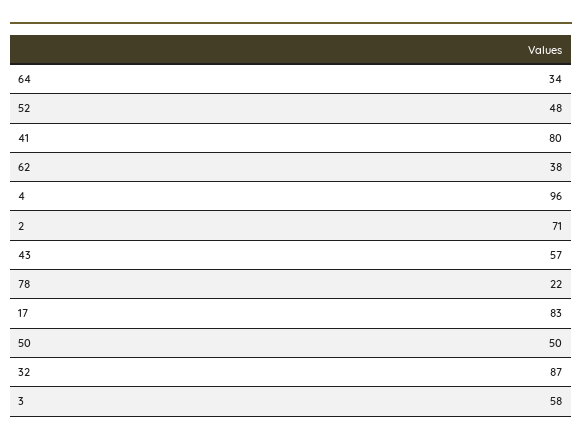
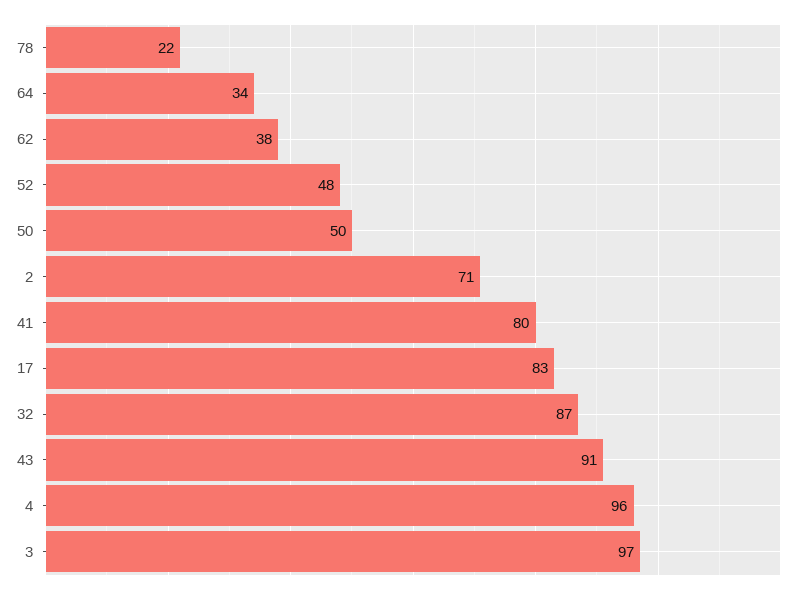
43: 57 -> 91
3: 58 -> 97

